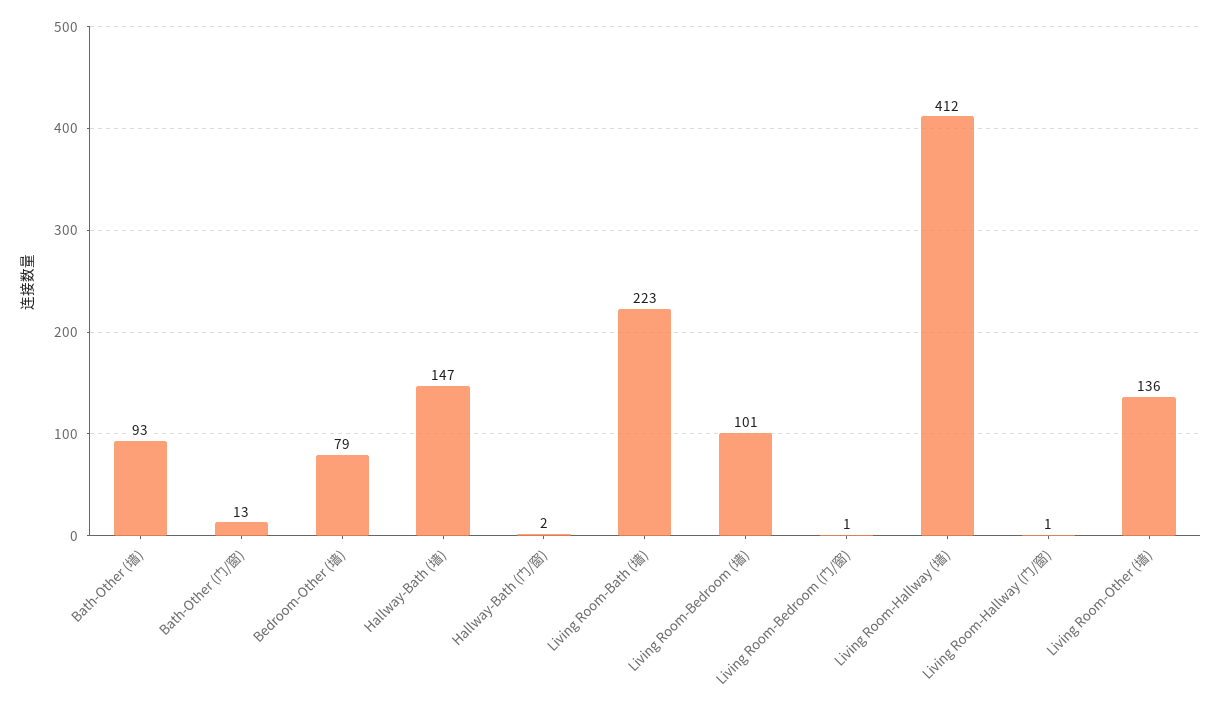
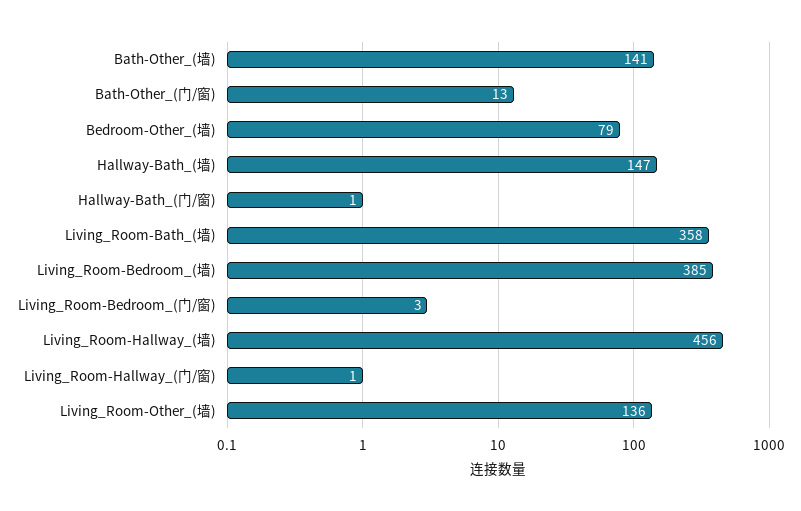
Bath-Other (墙): 93 -> 141
Hallway-Bath (门/窗): 2 -> 1
Living Room-Bath (墙): 223 -> 358
Living Room-Bedroom (墙): 101 -> 385
Living Room-Bedroom (门/窗): 1 -> 3
Living Room-Hallway (墙): 412 -> 456

